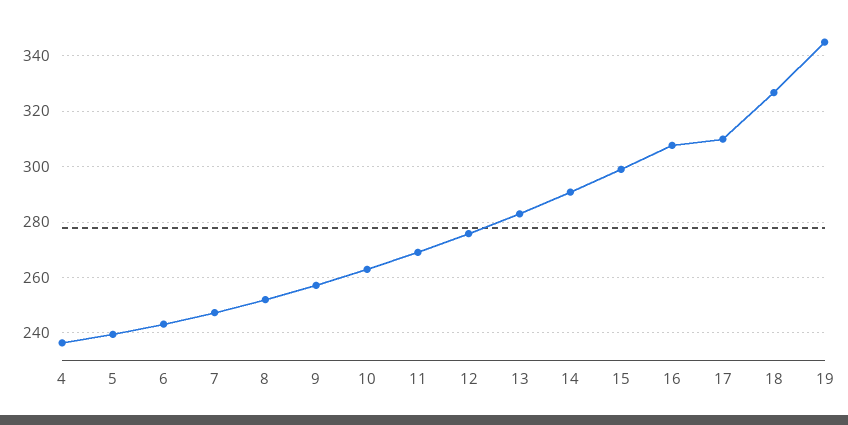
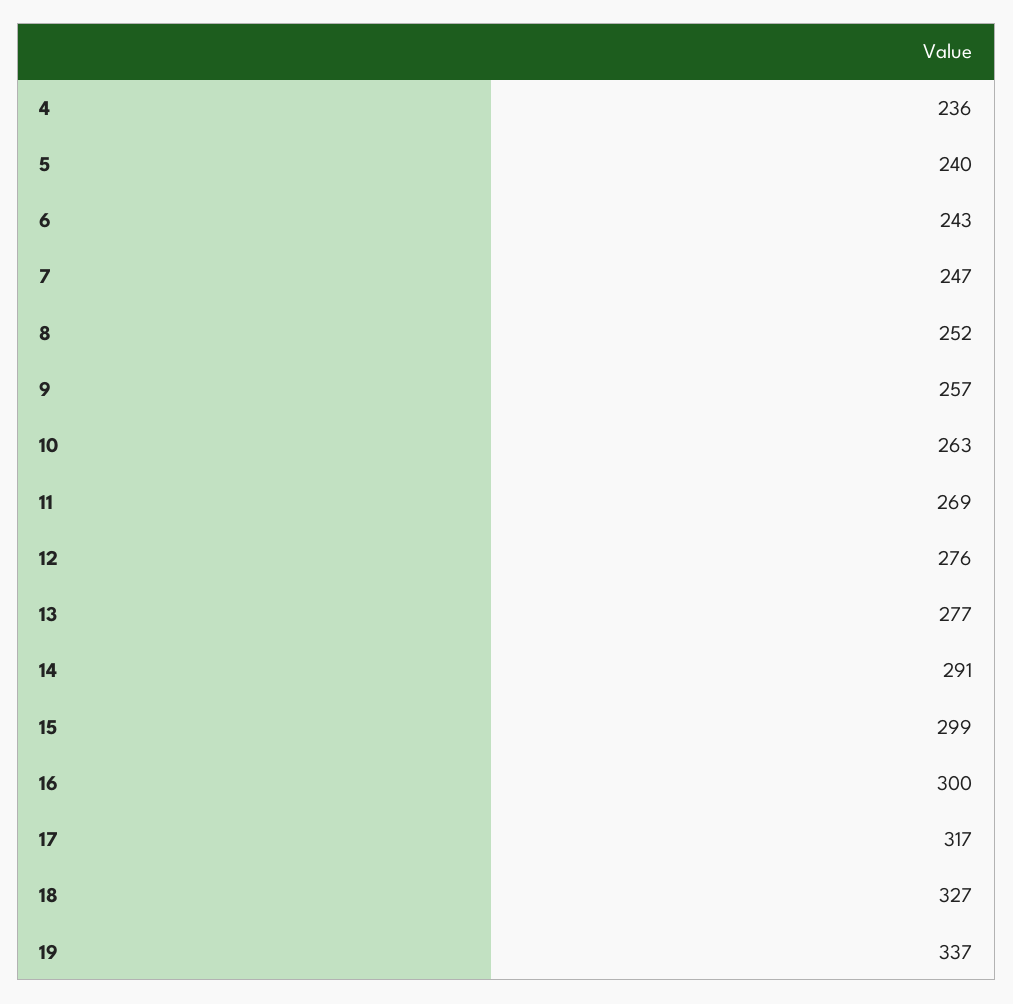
13: 282.5 -> 277
16: 307.5 -> 300
17: 310 -> 317
19: 345 -> 337

